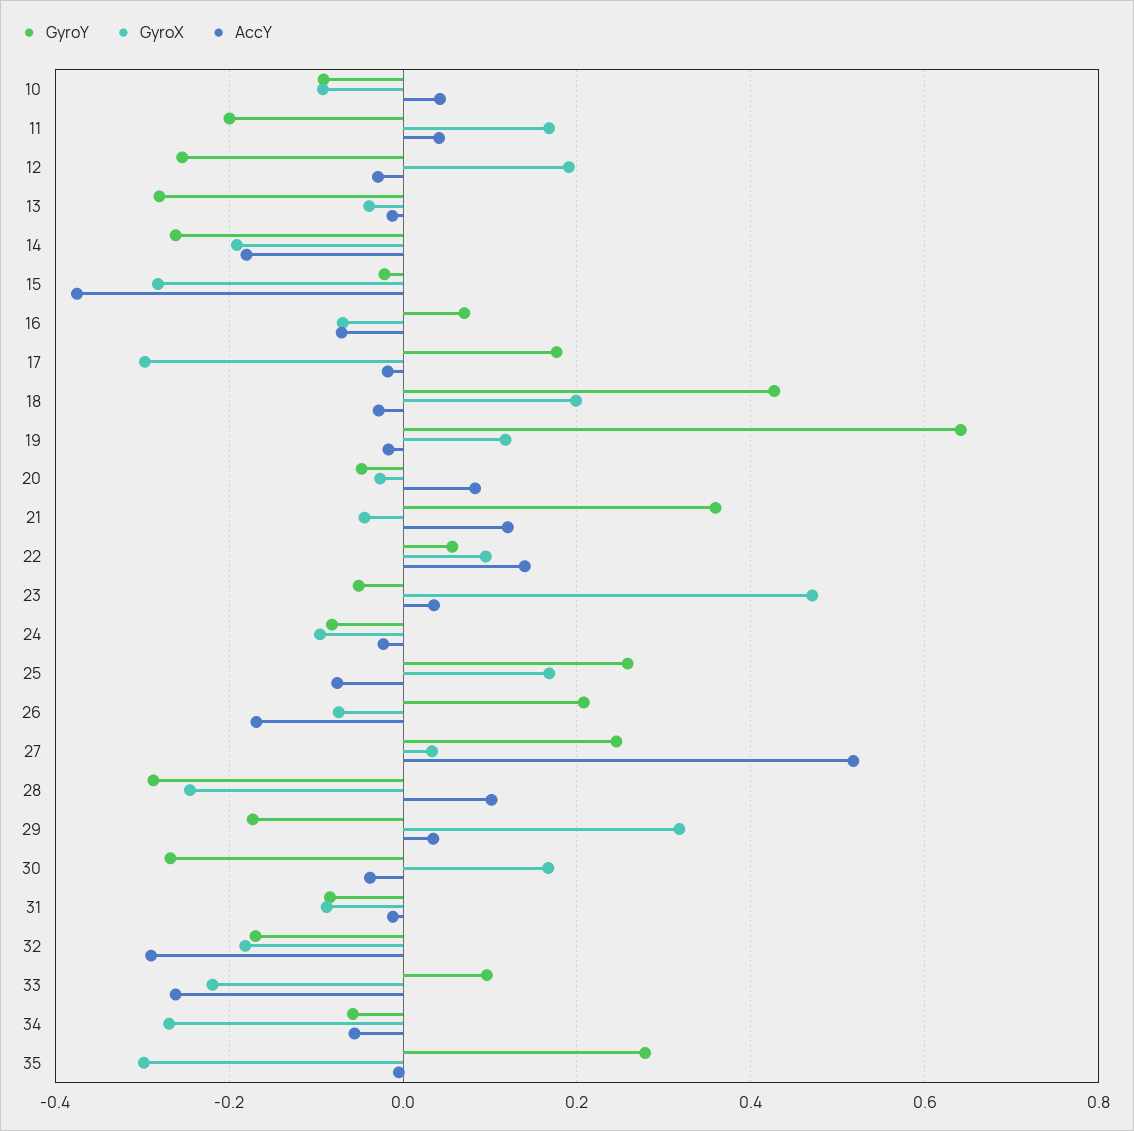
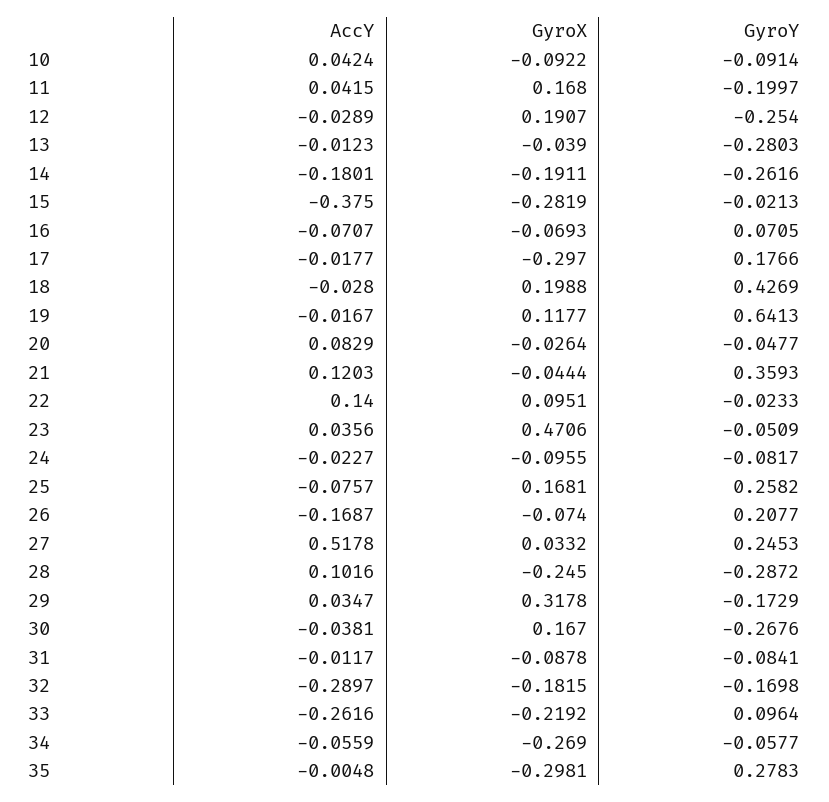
GyroY, 22: 0.06 -> -0.0233

